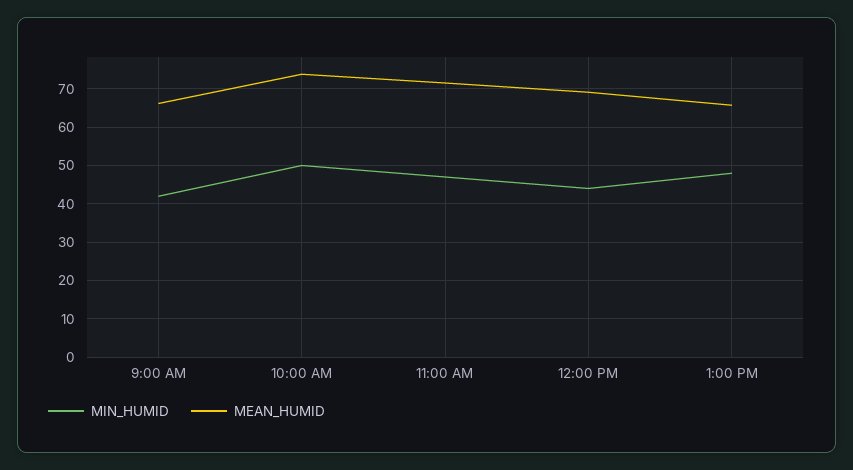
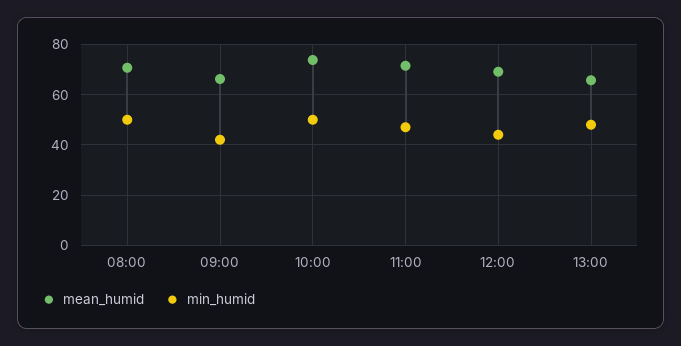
MEAN_HUMID, 08:00: none -> 70
MIN_HUMID, 08:00: none -> 50

